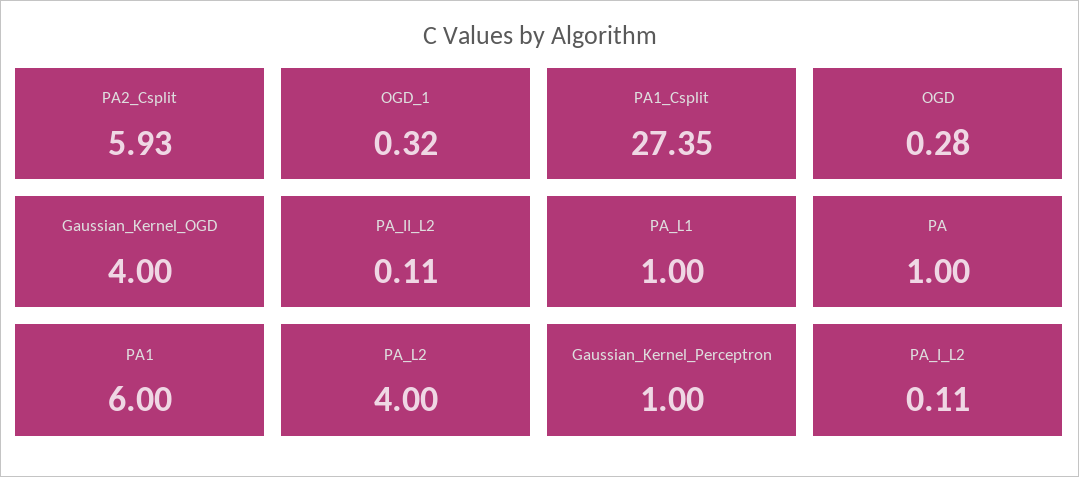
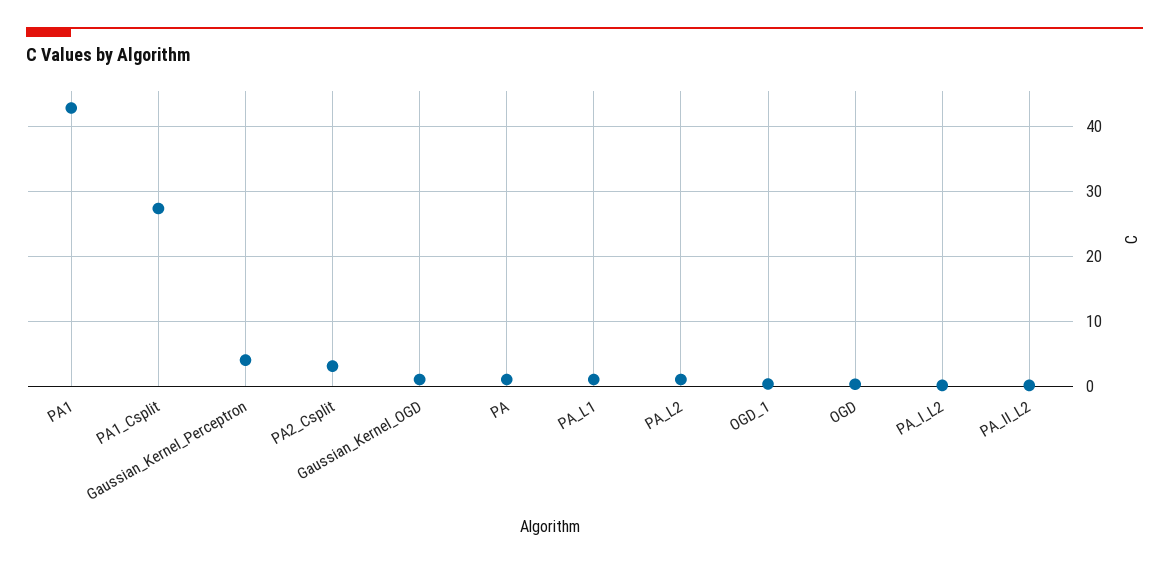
PA2_Csplit: 5.93 -> 3
Gaussian_Kernel_OGD: 4 -> 1
PA1: 6 -> 43
PA_L2: 4 -> 1
Gaussian_Kernel_Perceptron: 1 -> 4

